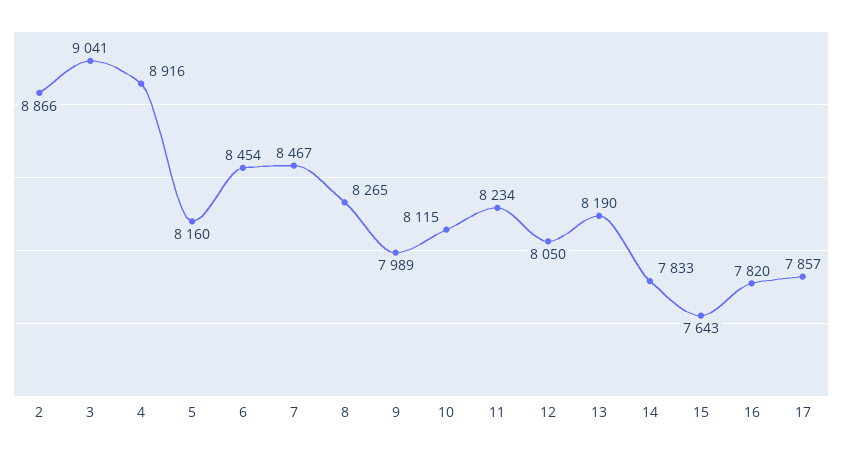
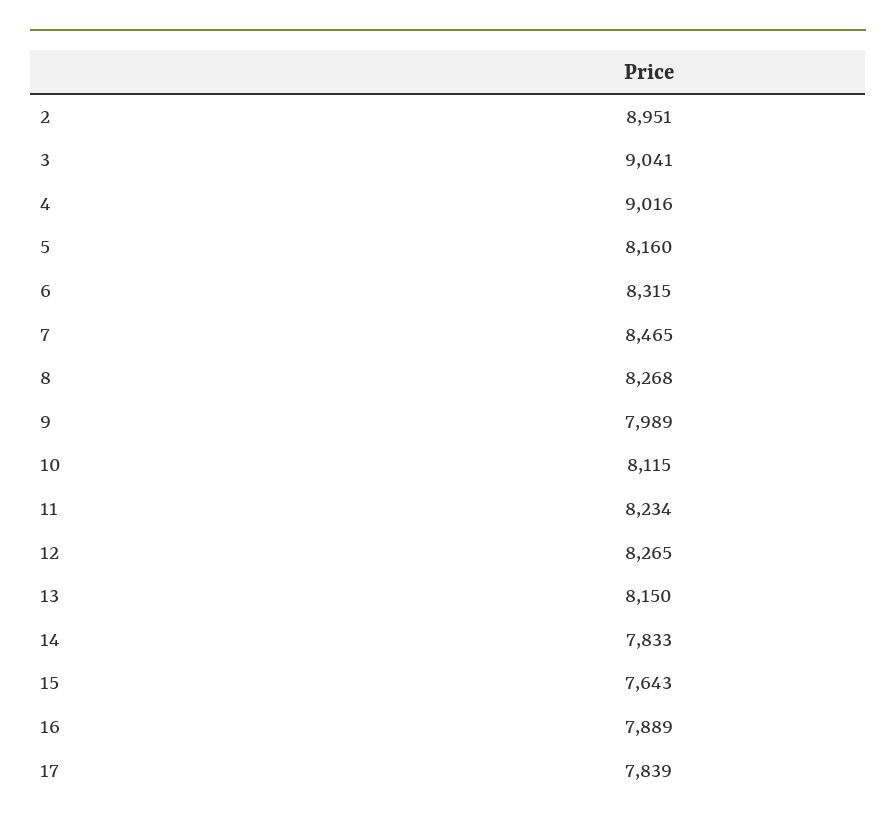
2: 8866 -> 8951
4: 8916 -> 9016
6: 8454 -> 8315
7: 8467 -> 8465
8: 8265 -> 8268
12: 8050 -> 8265
13: 8190 -> 8150
16: 7820 -> 7889
17: 7857 -> 7839

